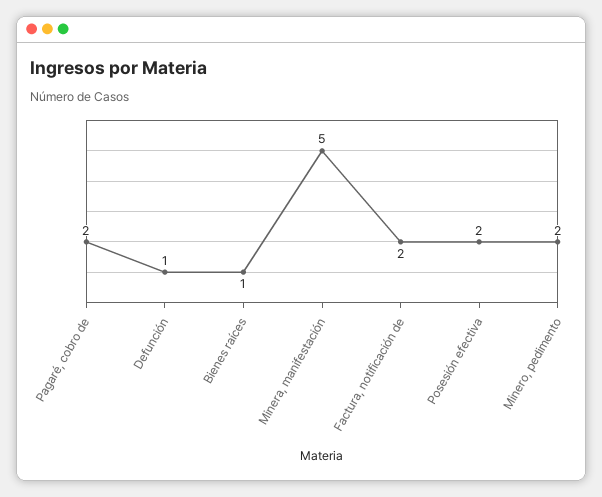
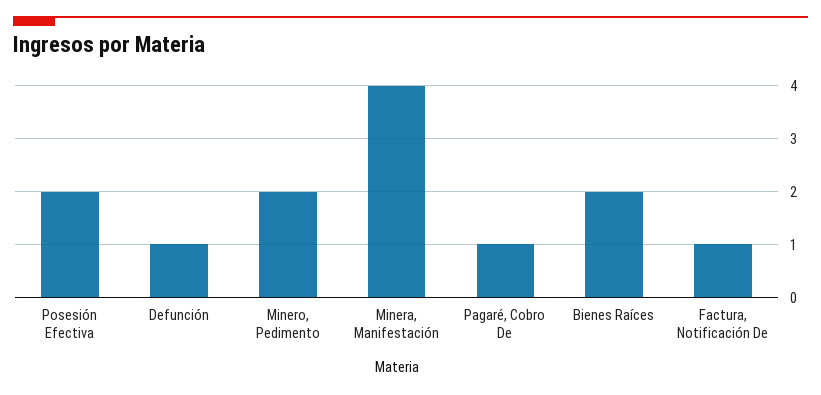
Pagaré, cobro de: 2 -> 1
Bienes raíces: 1 -> 2
Minera, manifestación: 5 -> 4
Factura, notificación de: 2 -> 1

